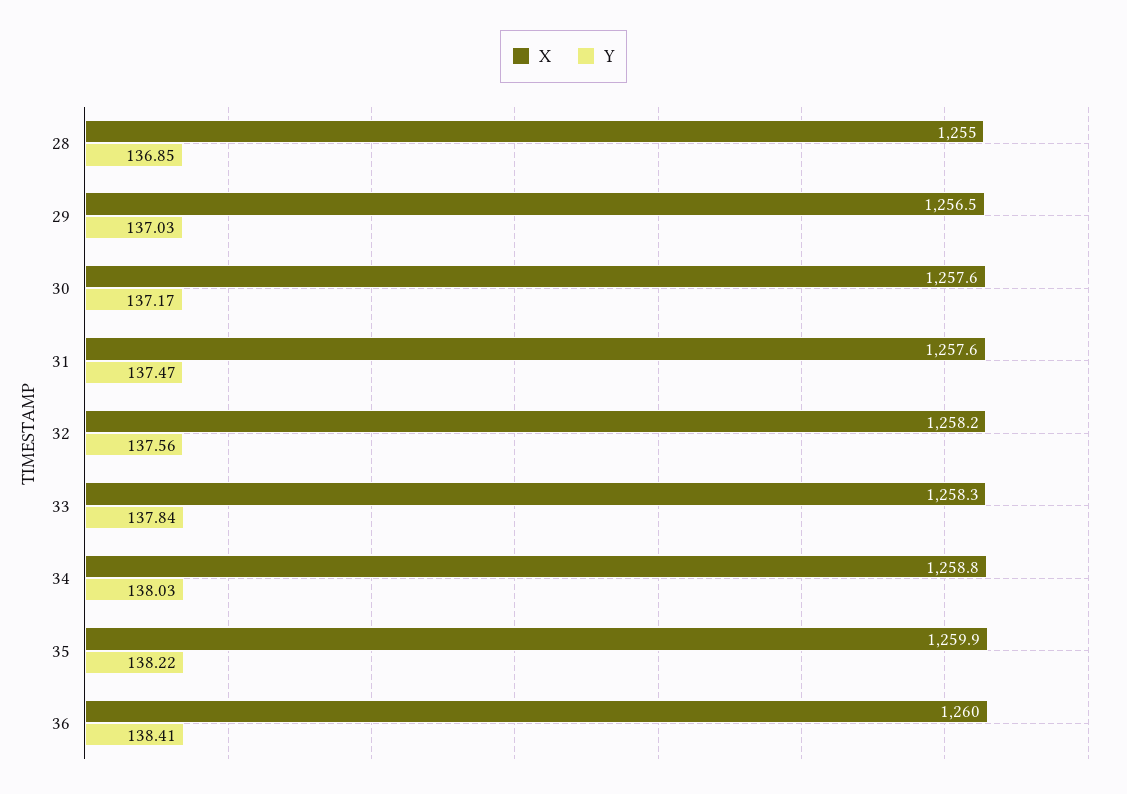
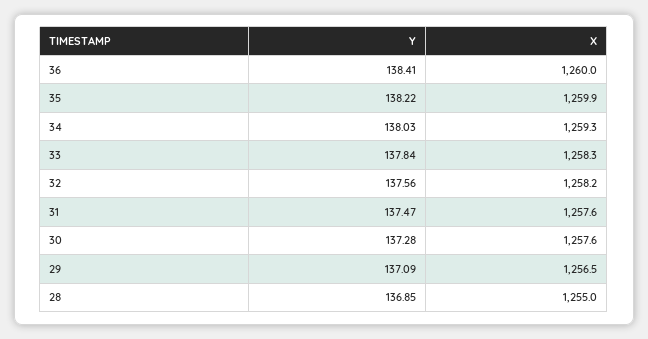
Y, 29: 137.03 -> 137.09
Y, 30: 137.17 -> 137.28
X, 34: 1258.8 -> 1259.3

